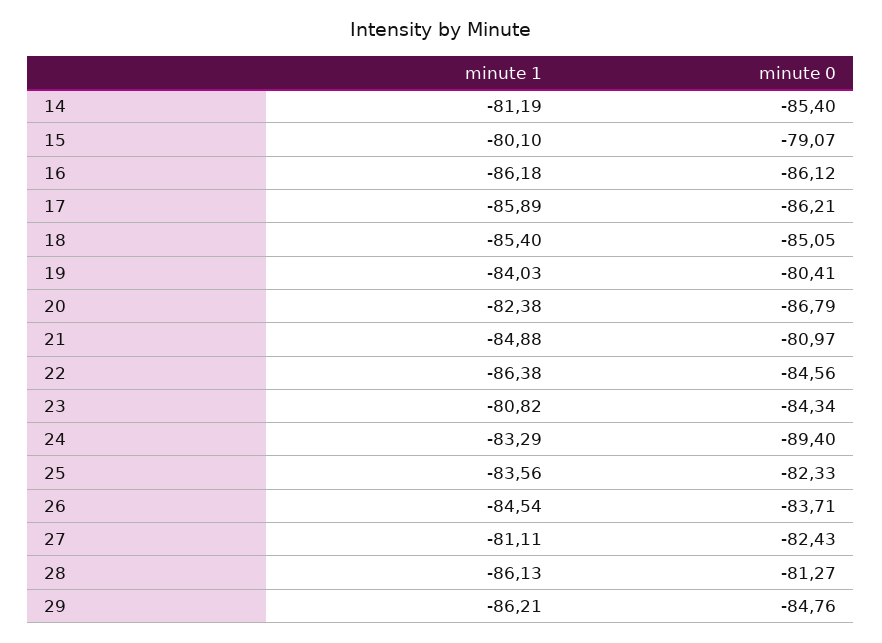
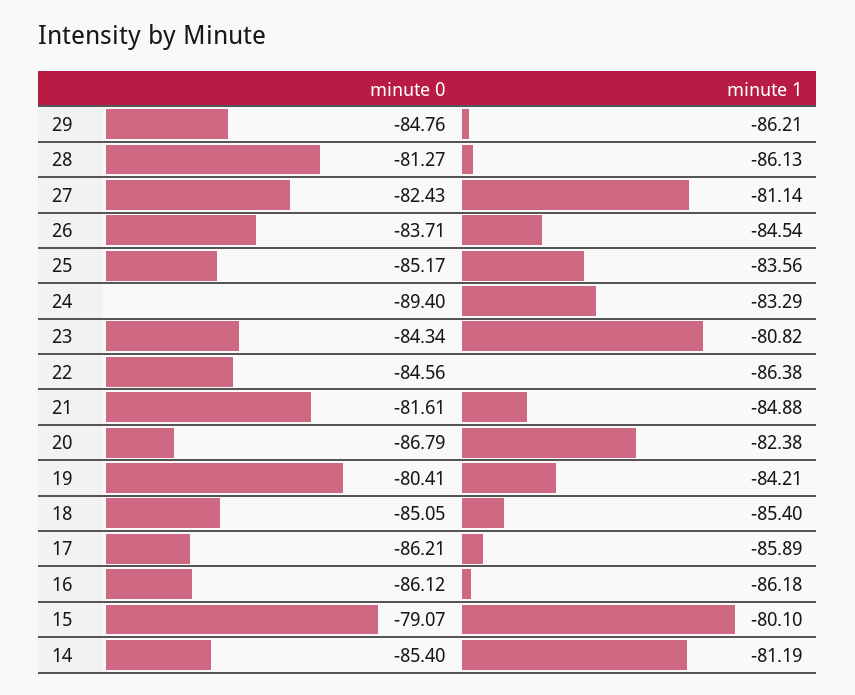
minute 1, 19: -84.03 -> -84.21
minute 0, 21: -80.97 -> -81.61
minute 0, 25: -82.33 -> -85.17
minute 1, 27: -81.11 -> -81.14

